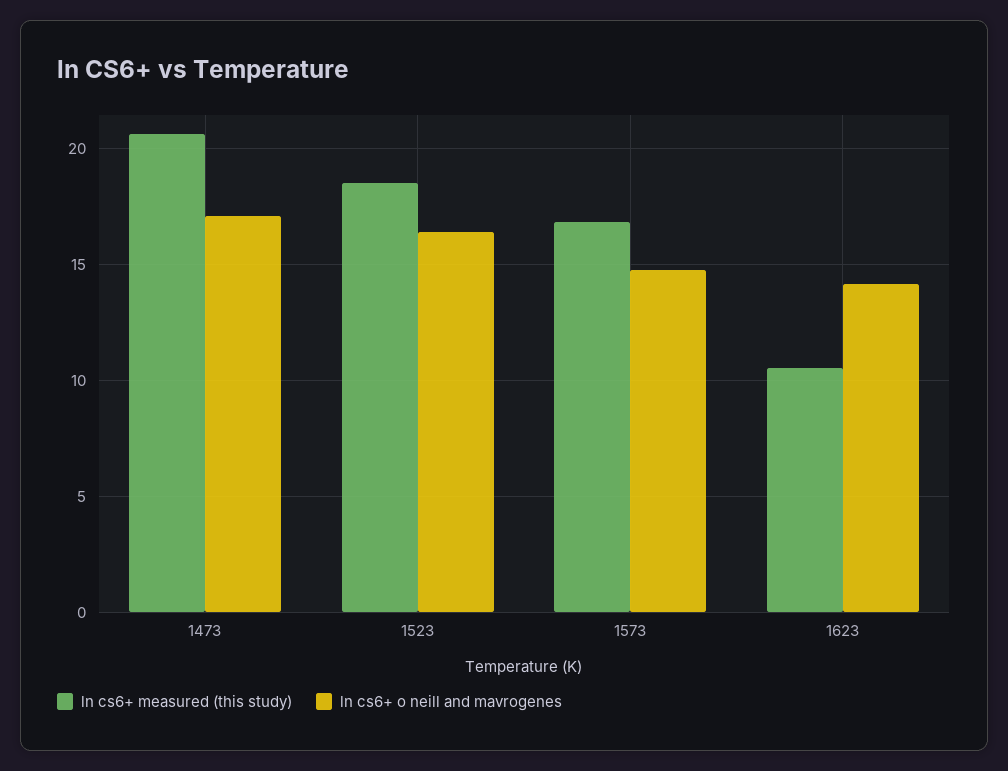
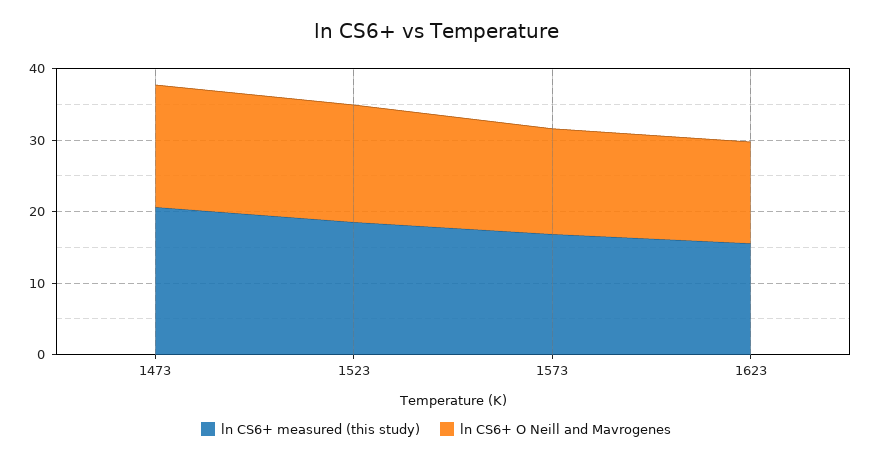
ln cs6+ measured (this study), 1623: 10.5 -> 16

